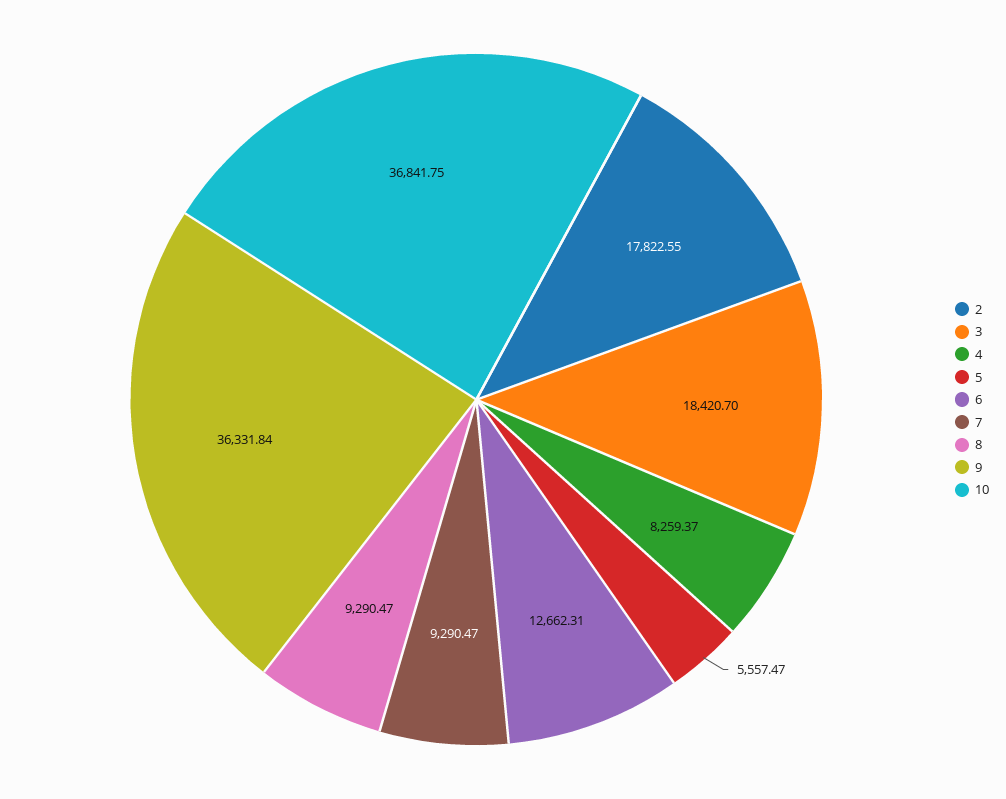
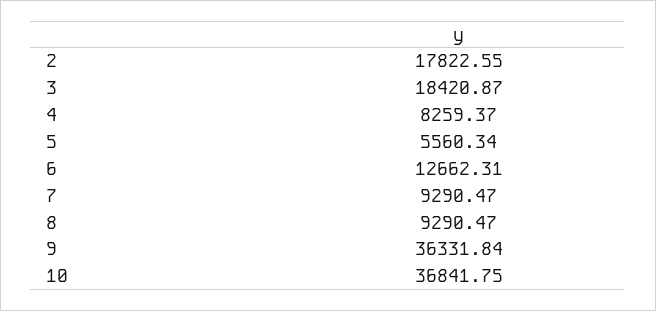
3: 18420.7 -> 18420.87
5: 5557.47 -> 5560.34

